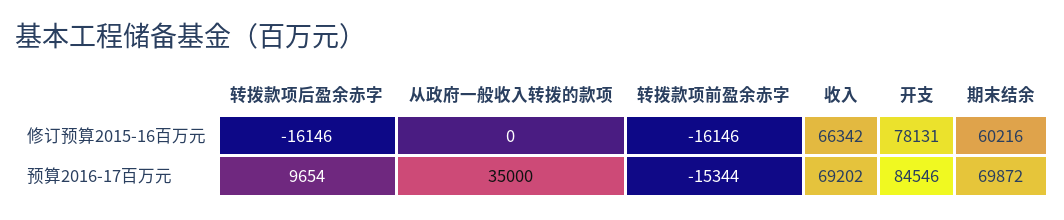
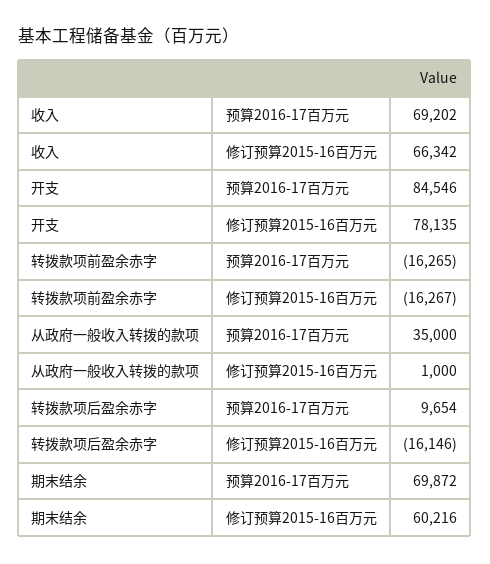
从政府一般收入转拨的款项, 修订预算2015-16百万元: 0 -> 1000
转拨款项前盈余赤字, 修订预算2015-16百万元: -16146 -> -16267
开支, 修订预算2015-16百万元: 78131 -> 78135
转拨款项前盈余赤字, 预算2016-17百万元: -15344 -> -16265

